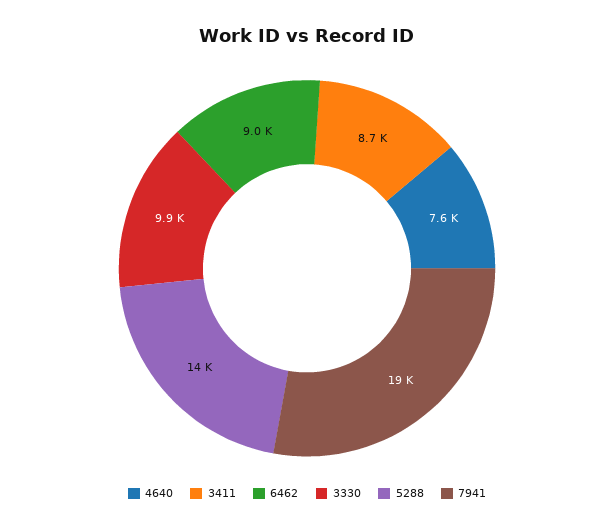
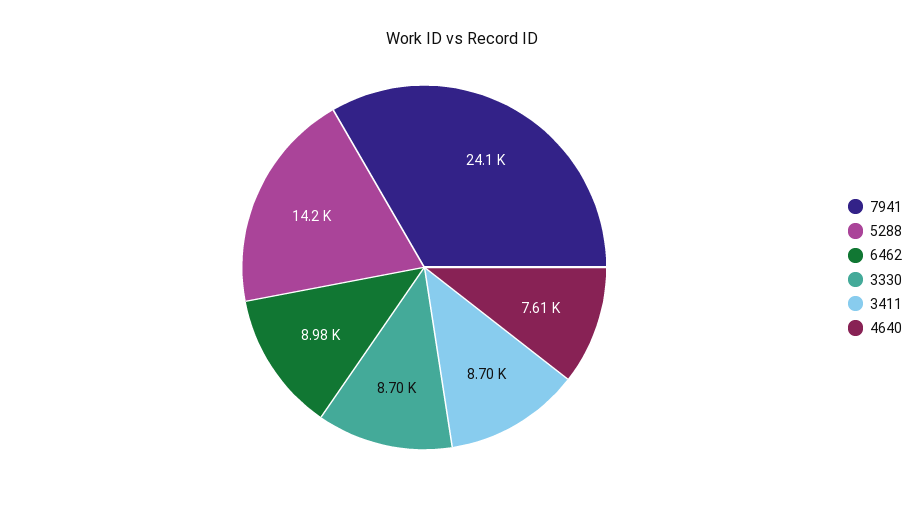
3330: 9900 -> 8700
7941: 19000 -> 24100

